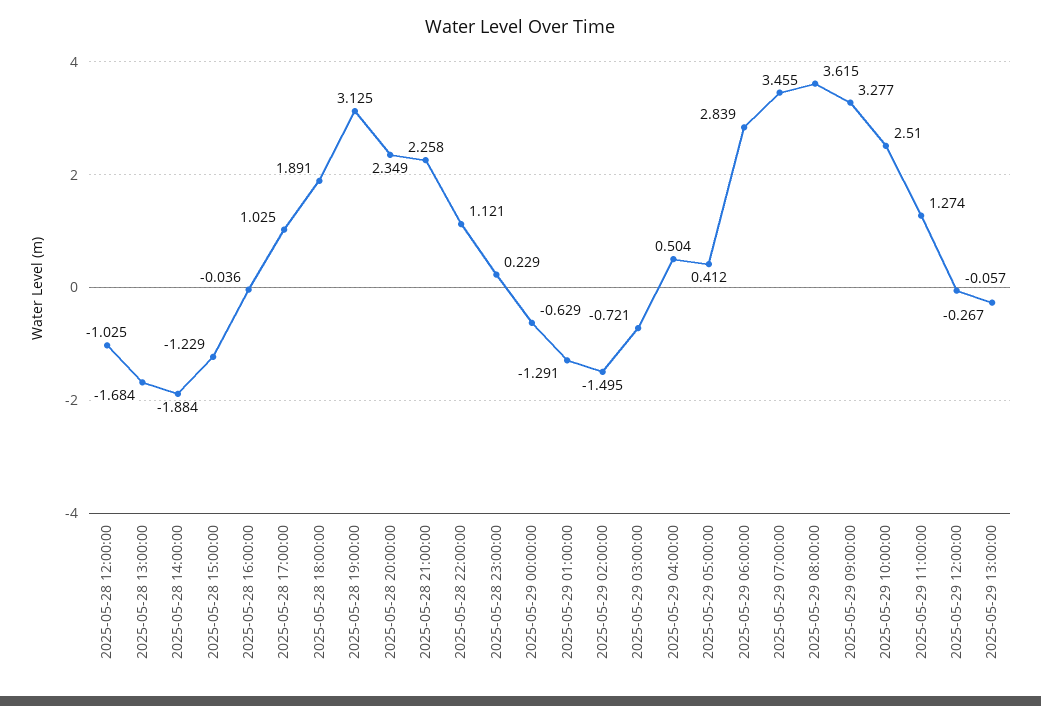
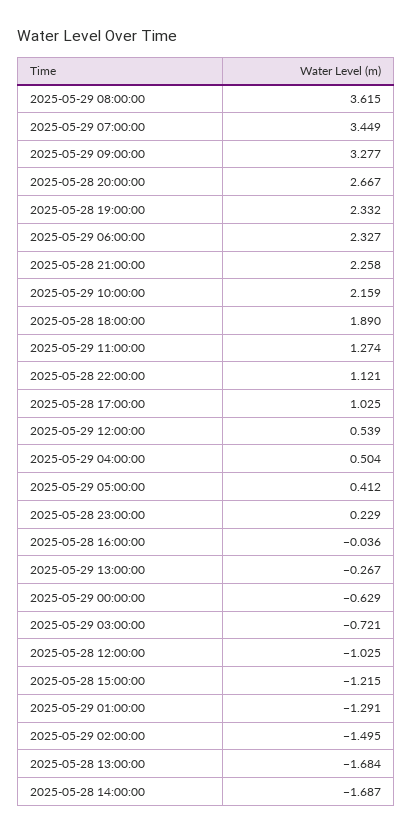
2025-05-28 14:00:00: -1.884 -> -1.687
2025-05-28 15:00:00: -1.229 -> -1.215
2025-05-28 18:00:00: 1.891 -> 1.89
2025-05-28 19:00:00: 3.125 -> 2.332
2025-05-28 20:00:00: 2.349 -> 2.667
2025-05-29 06:00:00: 2.839 -> 2.327
2025-05-29 07:00:00: 3.455 -> 3.449
2025-05-29 10:00:00: 2.51 -> 2.159
2025-05-29 12:00:00: -0.057 -> 0.539

